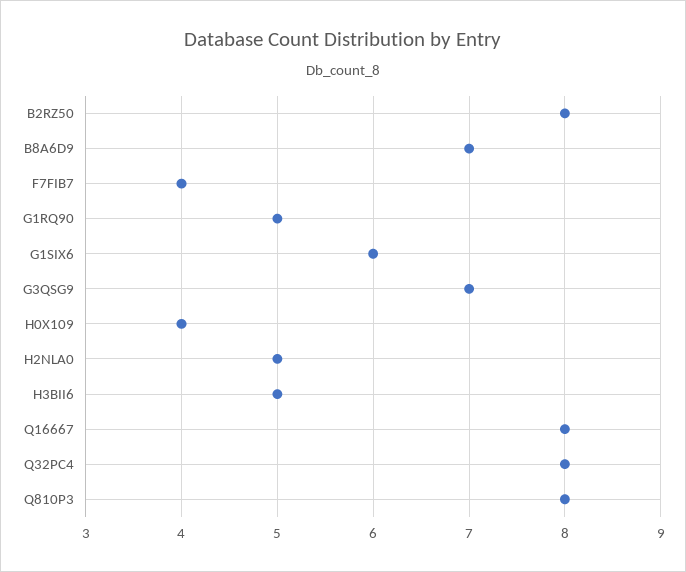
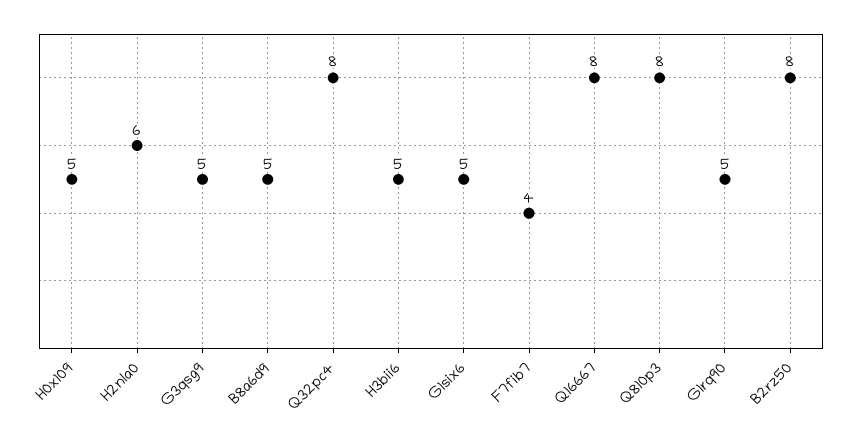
B8A6D9: 7 -> 5
G1SIX6: 6 -> 5
G3QSG9: 7 -> 5
H0X109: 4 -> 5
H2NLA0: 5 -> 6

